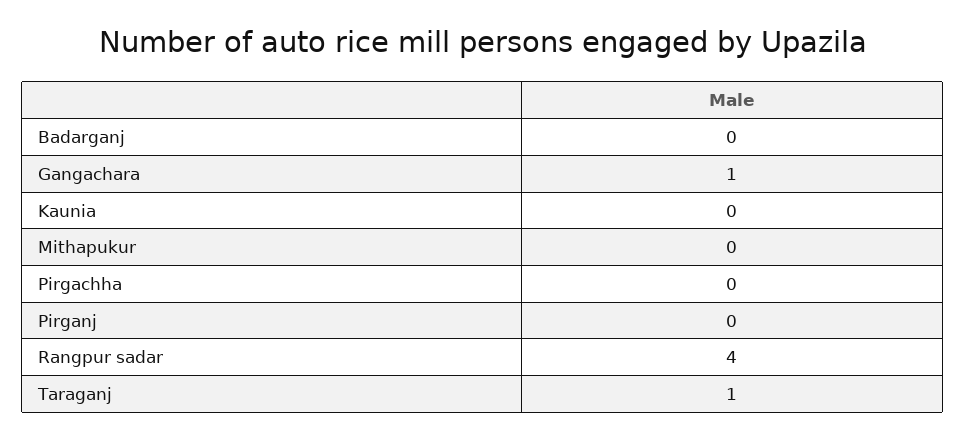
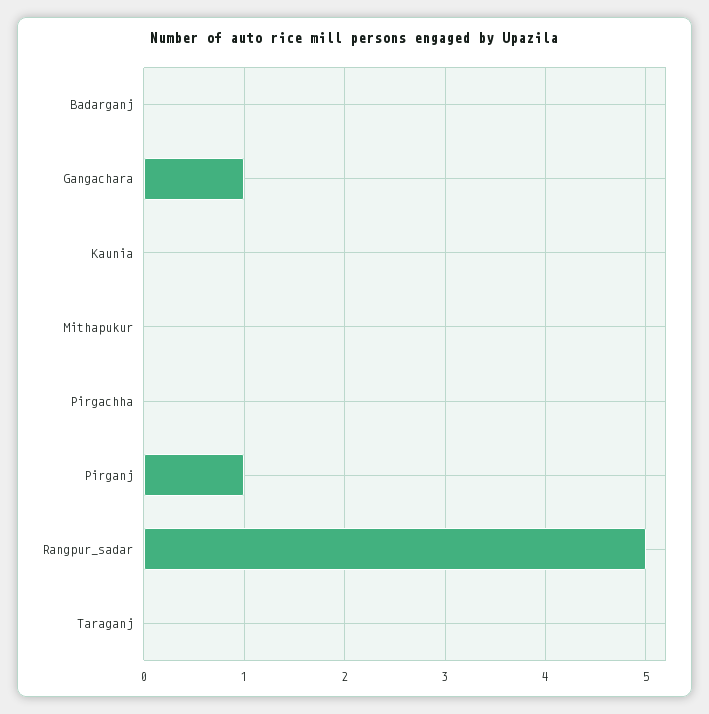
Pirganj: 0 -> 1
Rangpur sadar: 4 -> 5
Taraganj: 1 -> 0

